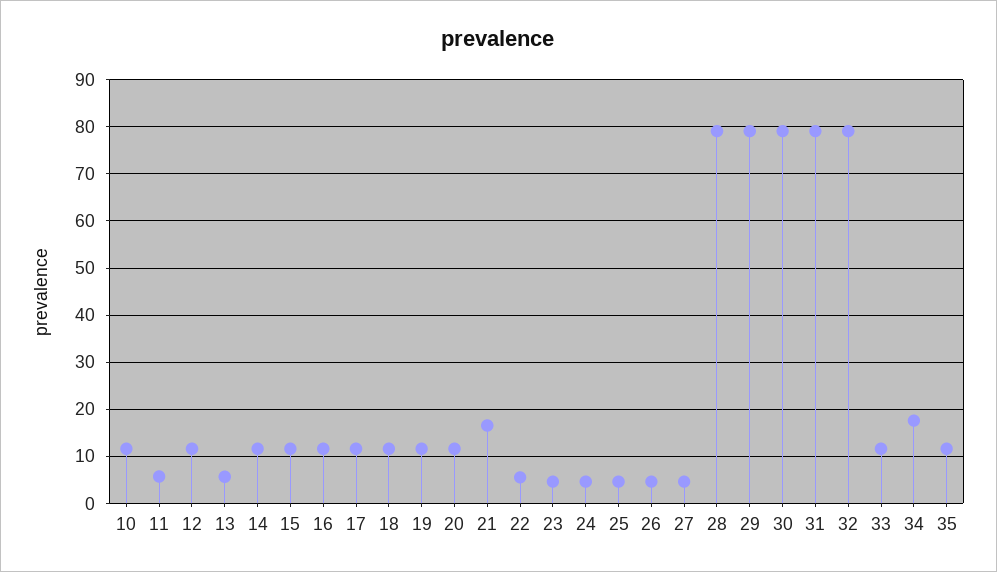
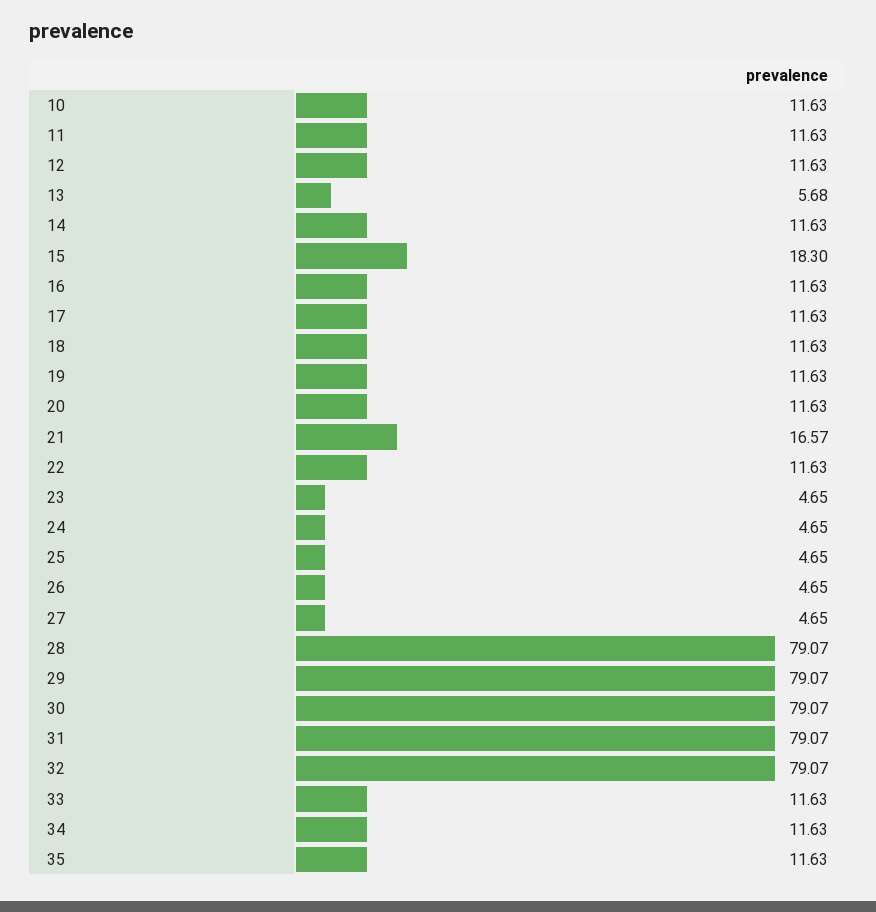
11: 6 -> 11.63
15: 12 -> 18.3
22: 6 -> 11.63
34: 18 -> 11.63

